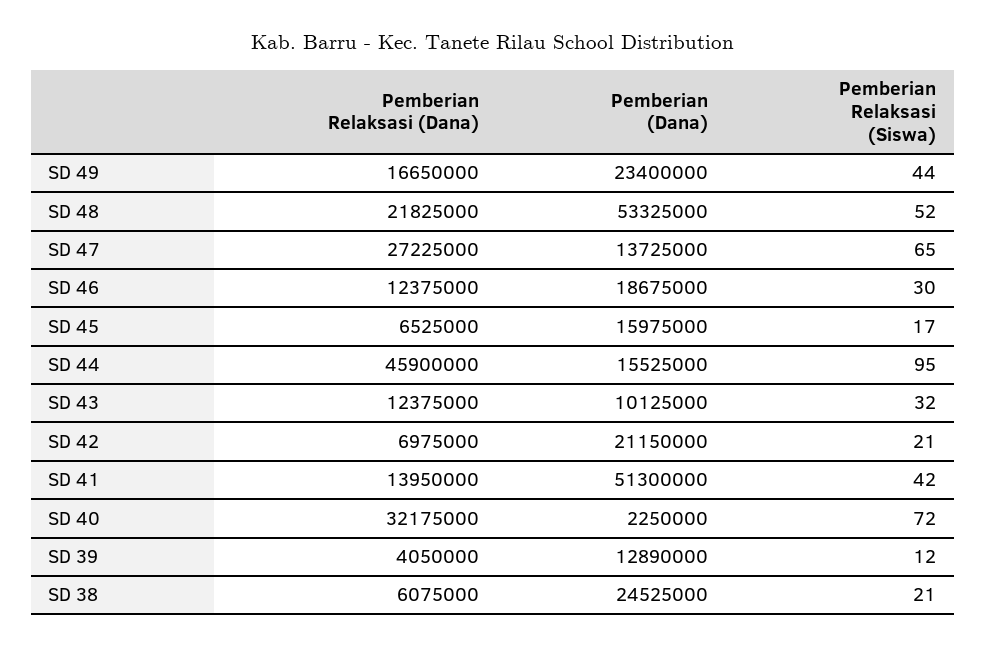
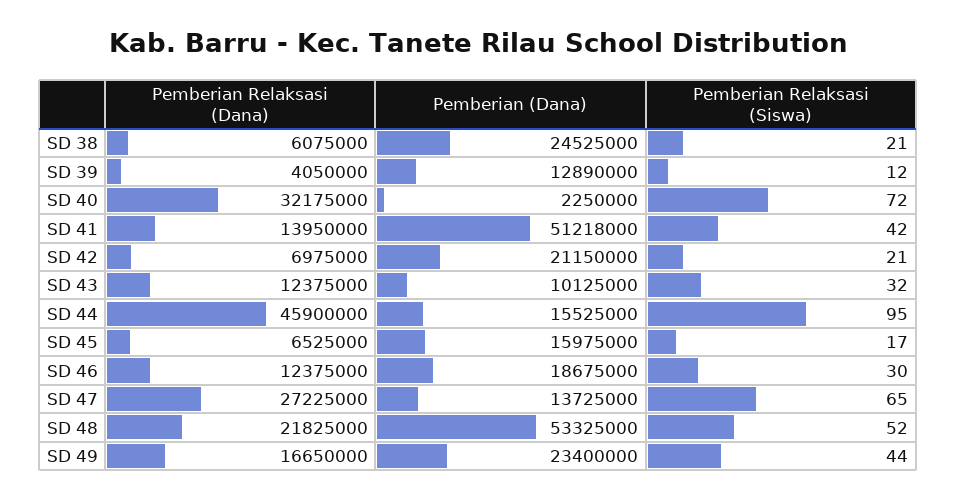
Pemberian (Dana), SD 41: 51300000 -> 51218000

